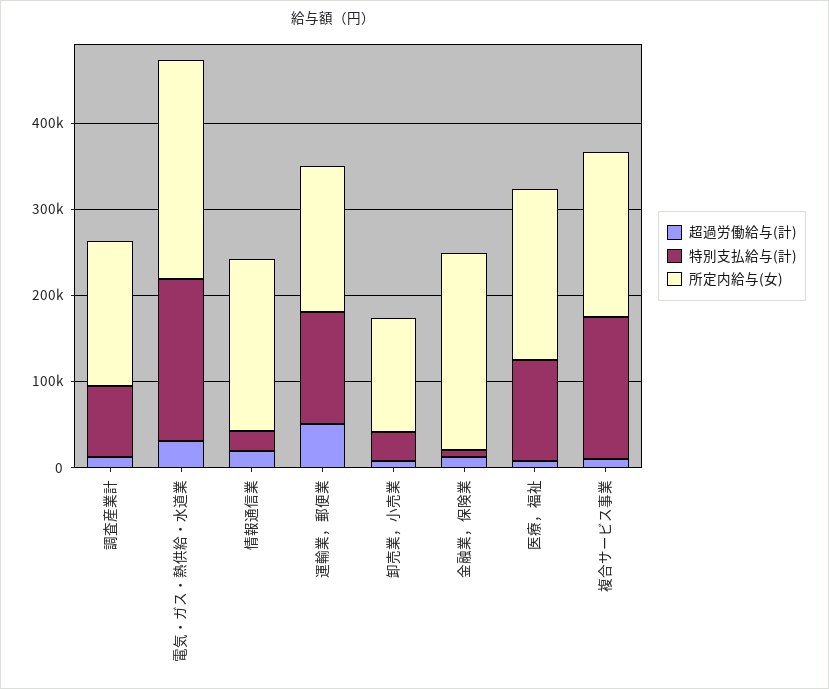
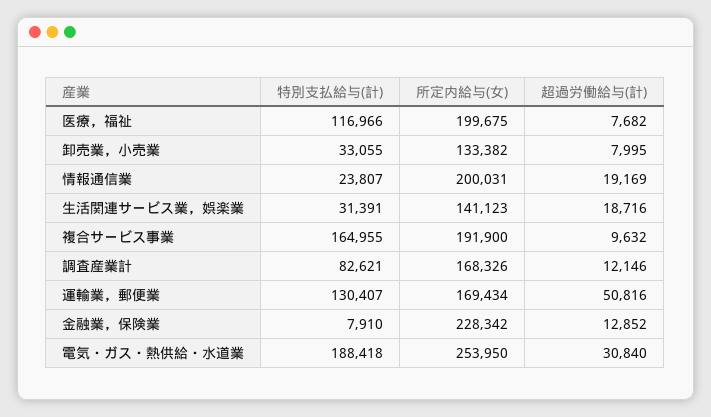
特別支払給与(計), 生活関連サービス業，娯楽業: none -> 31391
所定内給与(女), 生活関連サービス業，娯楽業: none -> 141123
超過労働給与(計), 生活関連サービス業，娯楽業: none -> 18716

